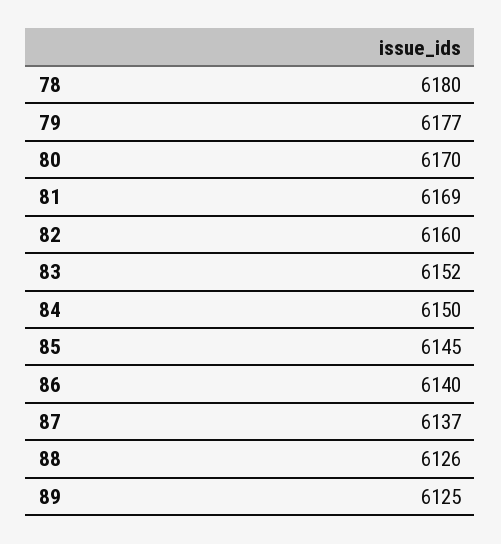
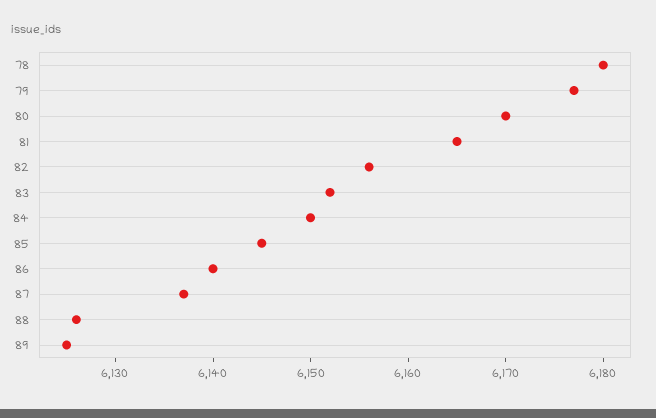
81: 6169 -> 6165
82: 6160 -> 6156

